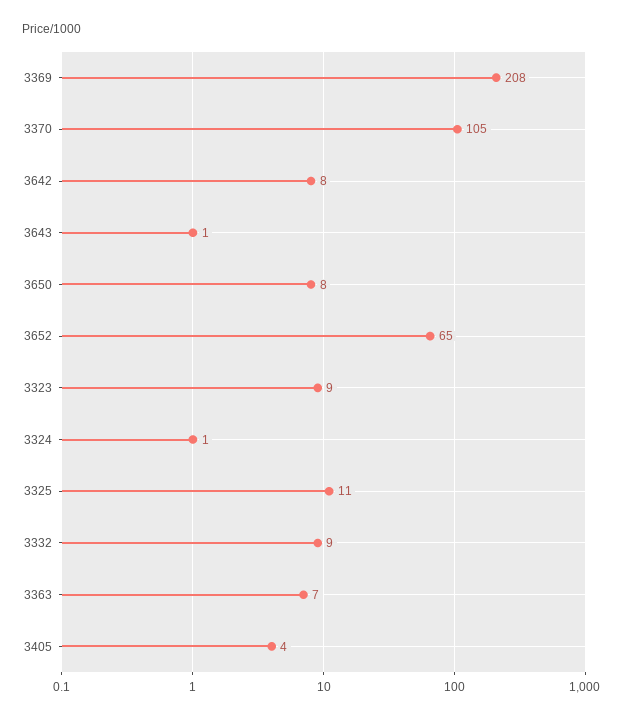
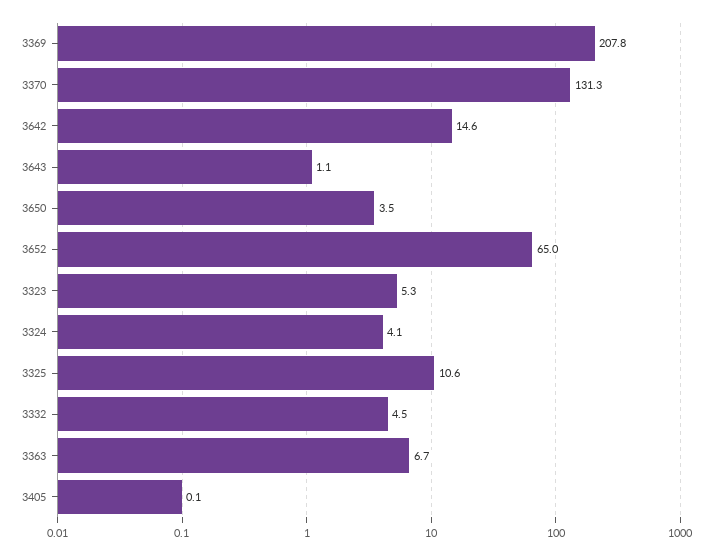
3370: 105 -> 131.3
3642: 8 -> 14.6
3650: 8 -> 3.5
3323: 9 -> 5.3
3324: 1 -> 4.1
3332: 9 -> 4.5
3405: 4 -> 0.1

